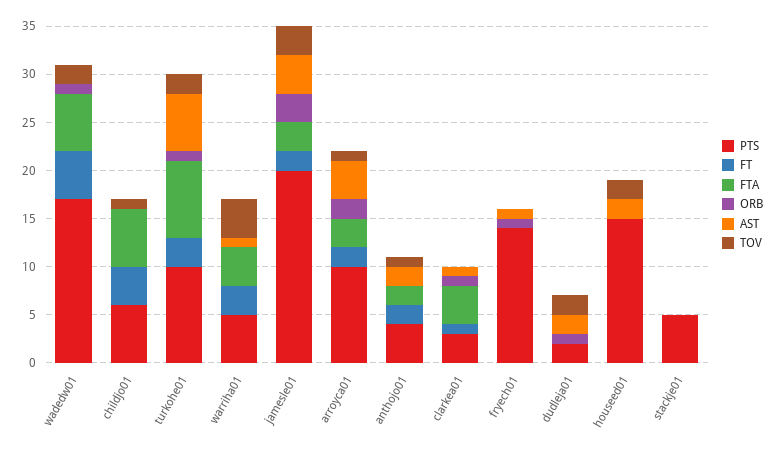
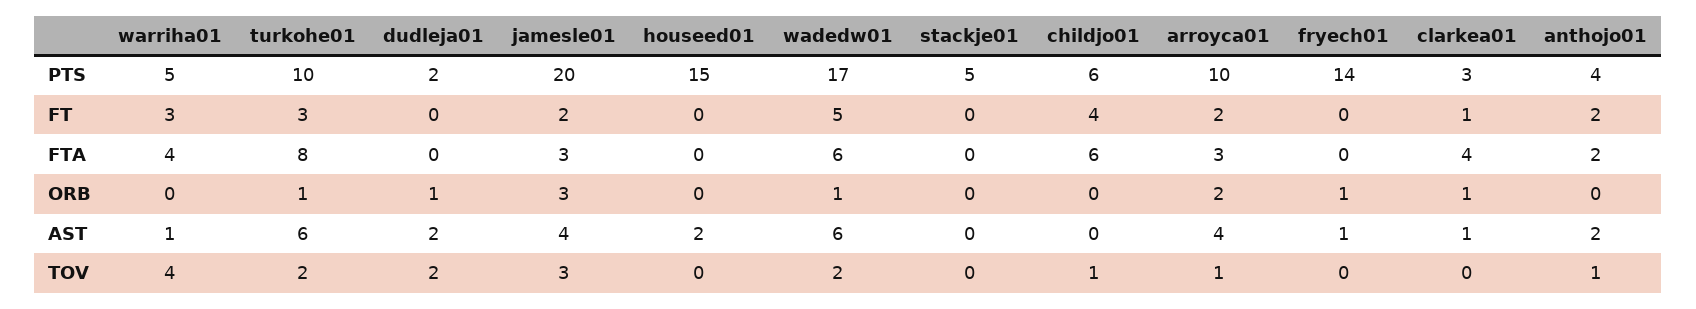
AST, wadedw01: 0 -> 6
TOV, houseed01: 2 -> 0

